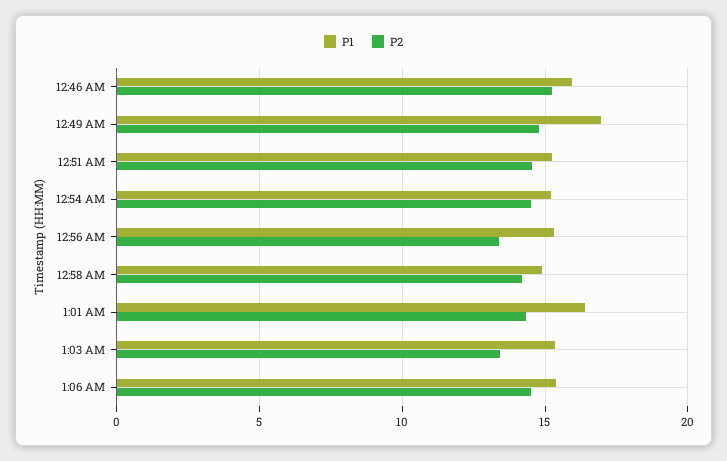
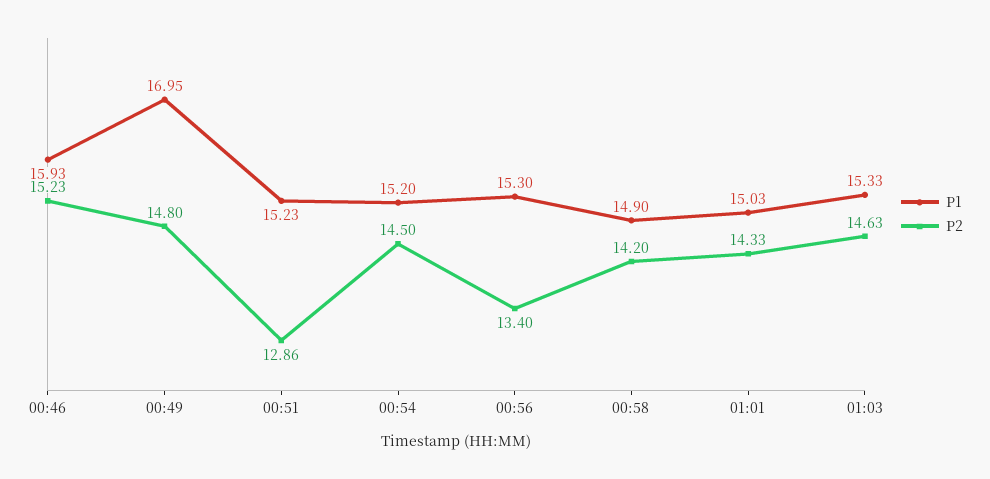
P2, 12:51 AM: 14.5 -> 12.86
P1, 1:01 AM: 16.5 -> 15.03
P2, 1:03 AM: 13.5 -> 14.63
P1, 1:06 AM: 15.5 -> none
P2, 1:06 AM: 14.5 -> none

